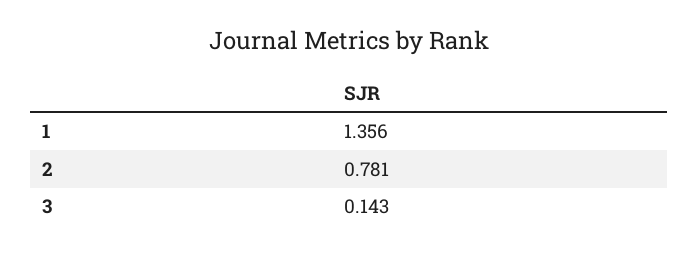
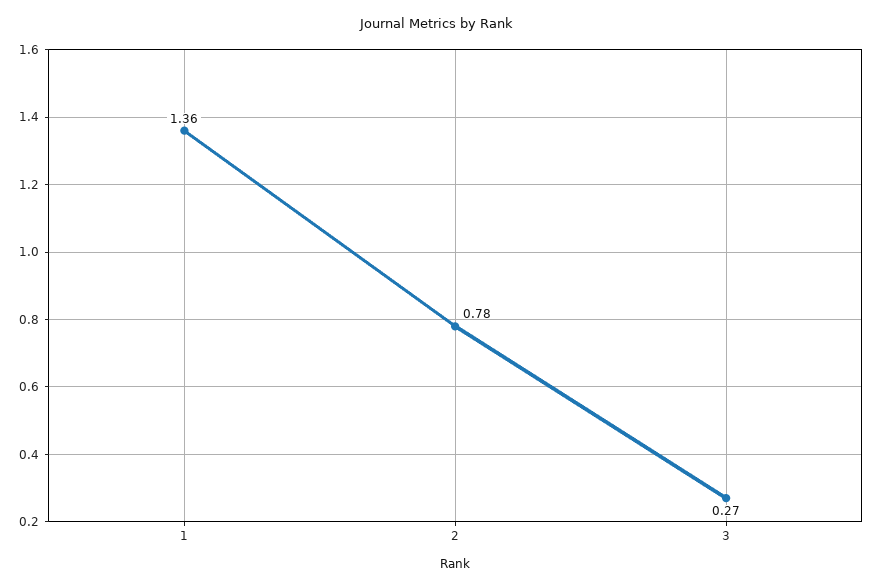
3: 0.143 -> 0.27

